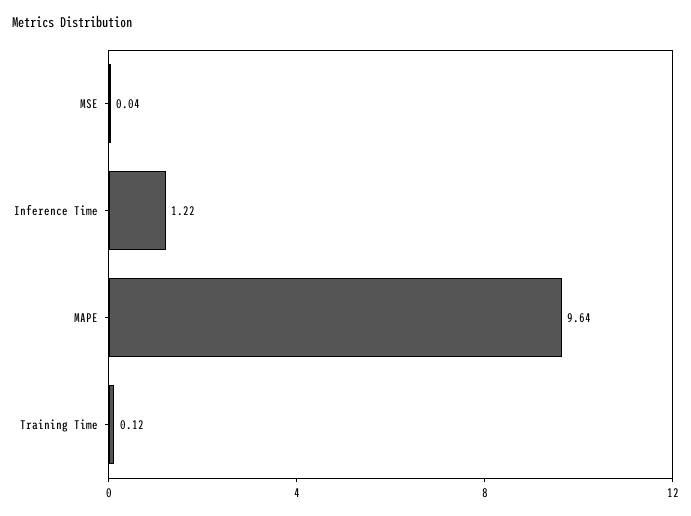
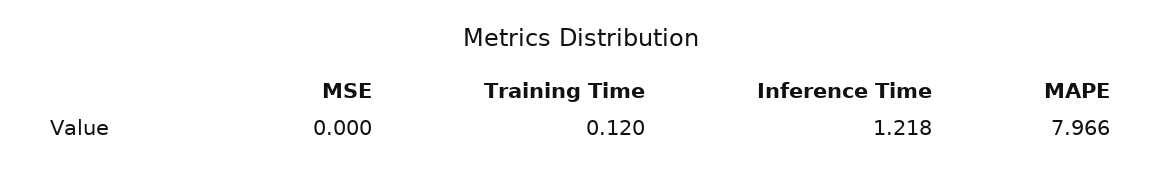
MSE: 0.04 -> 0
MAPE: 9.64 -> 7.966

